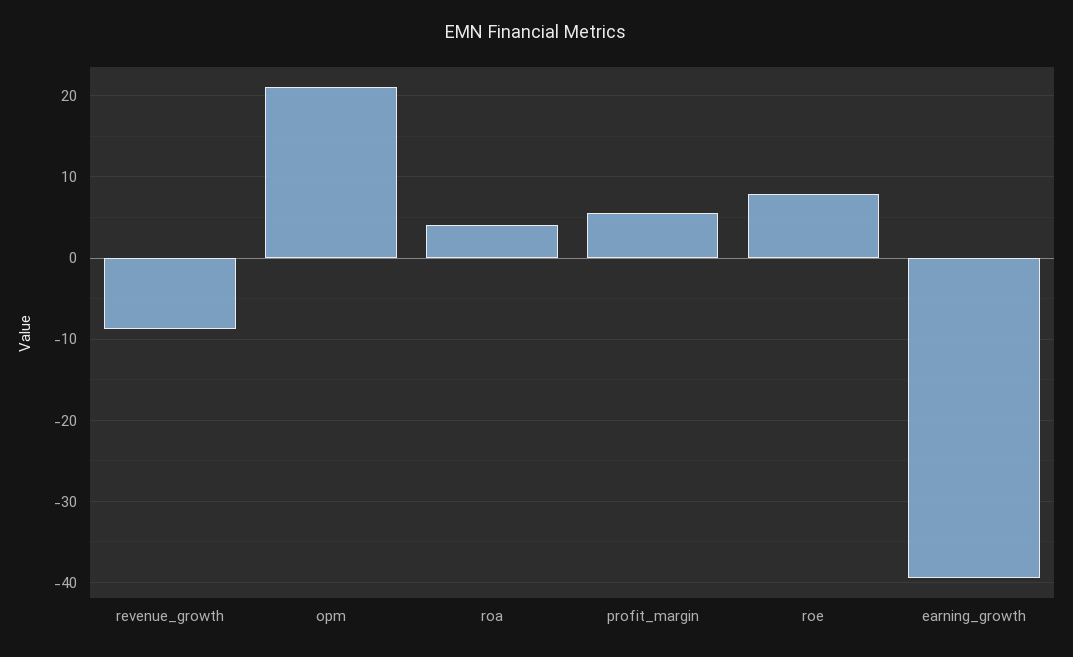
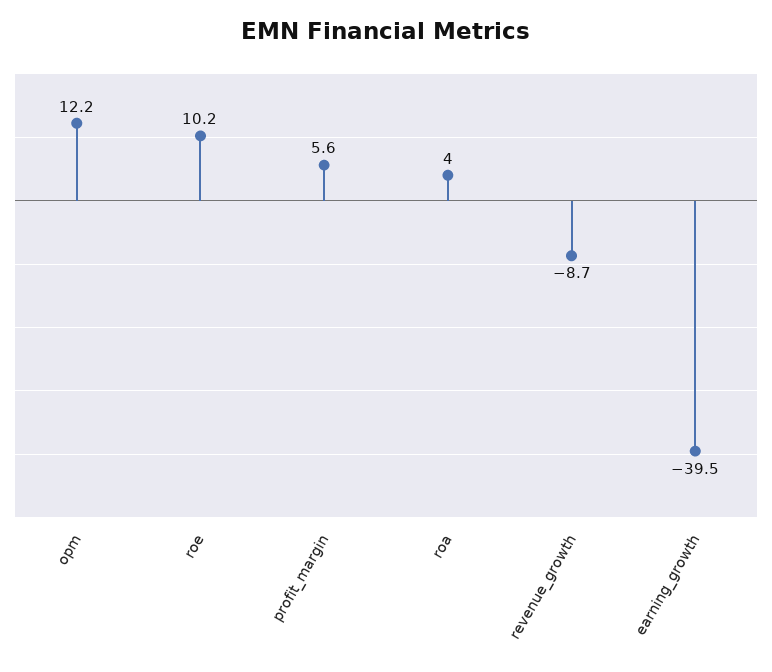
opm: 21 -> 12.2
roe: 8 -> 10.2

